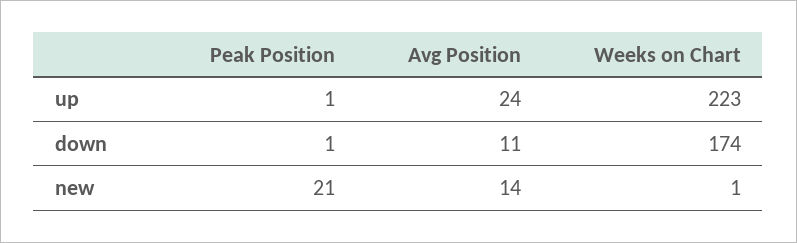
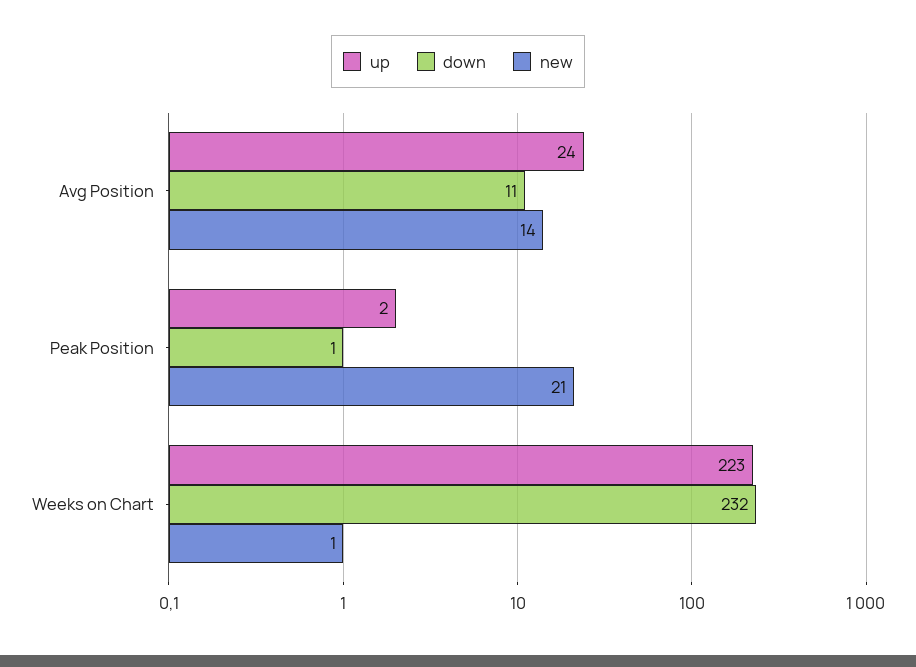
up, Peak Position: 1 -> 2
down, Weeks on Chart: 174 -> 232

